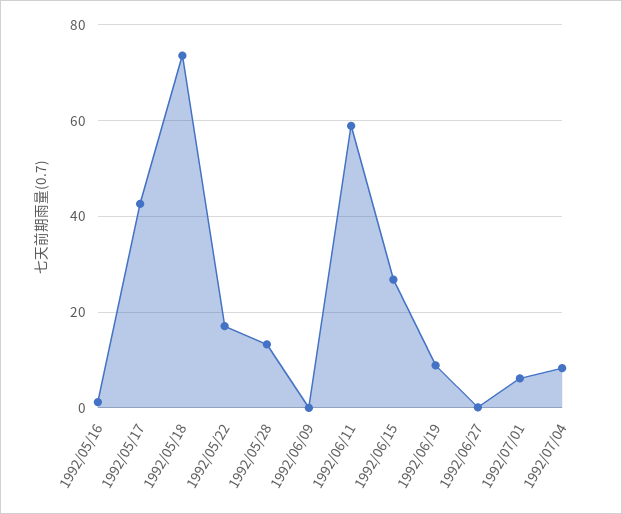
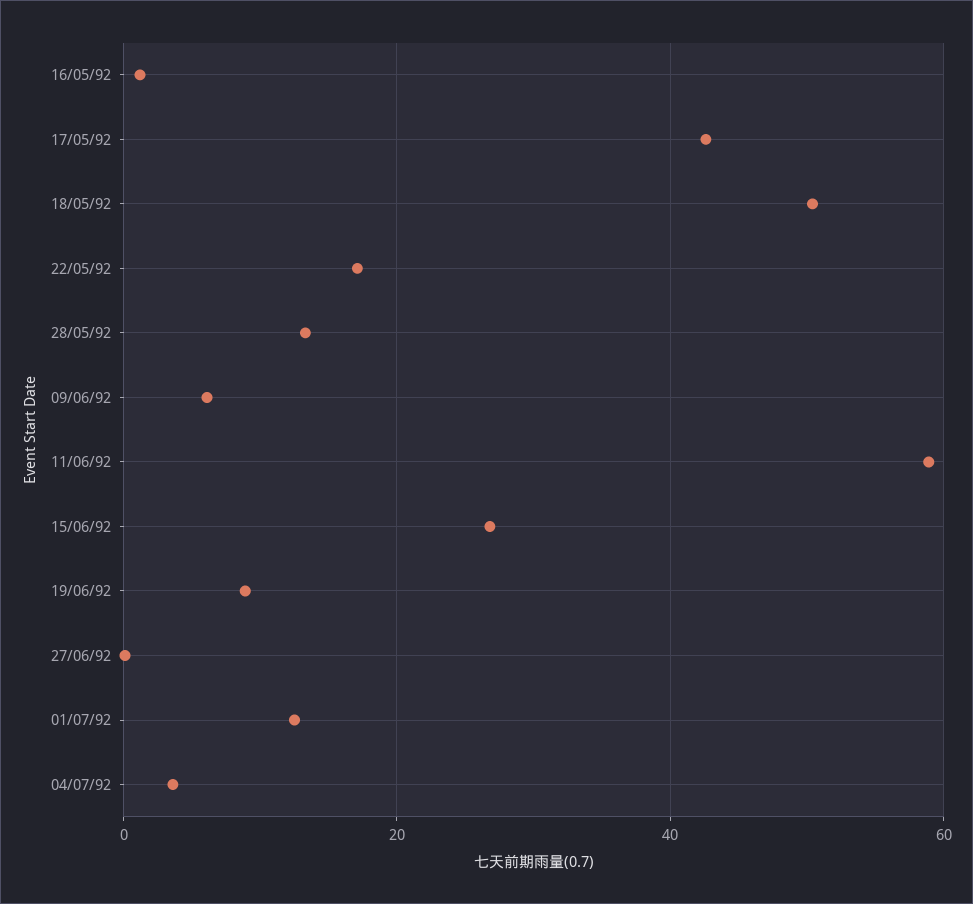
1992/05/18: 74 -> 50
1992/06/09: 0 -> 6
1992/07/01: 6 -> 12
1992/07/04: 8 -> 4

